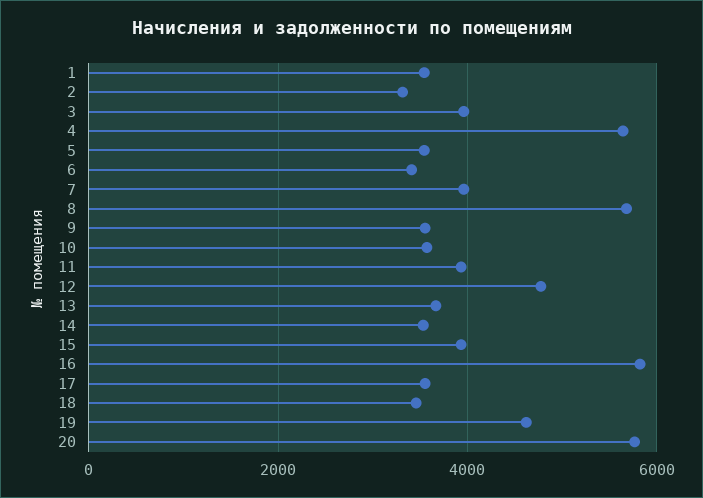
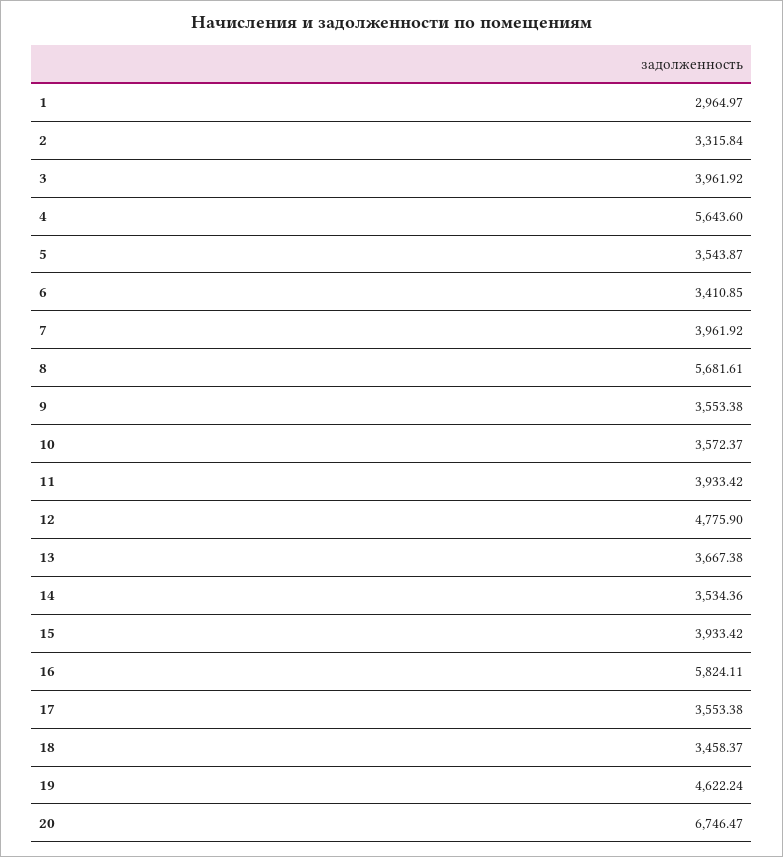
1: 3600 -> 2964.97
20: 5800 -> 6746.47

